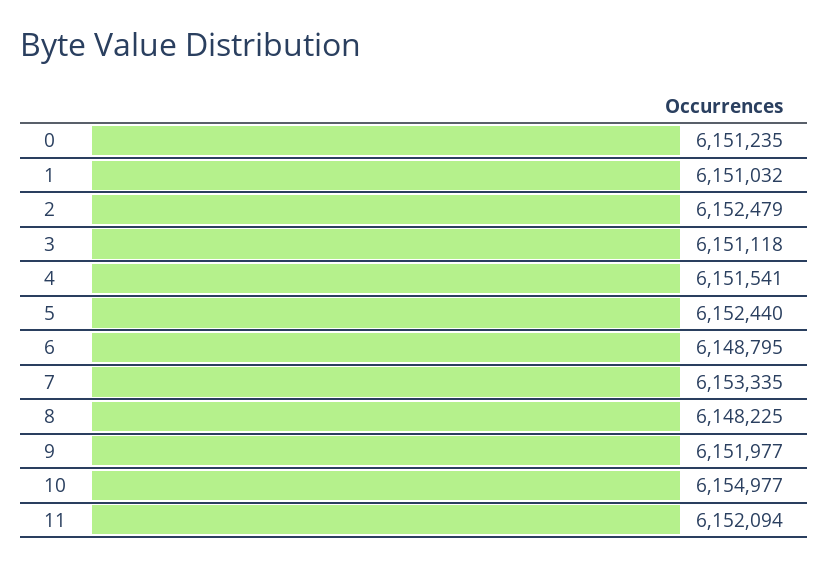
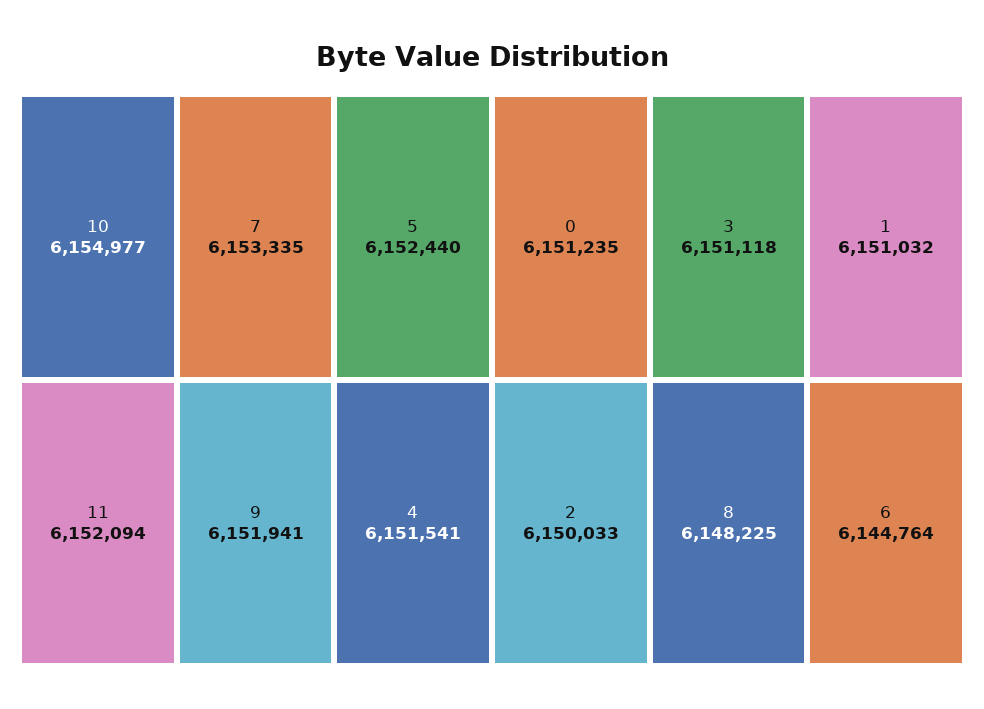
2: 6152479 -> 6150033
6: 6148795 -> 6144764
9: 6151977 -> 6151941

